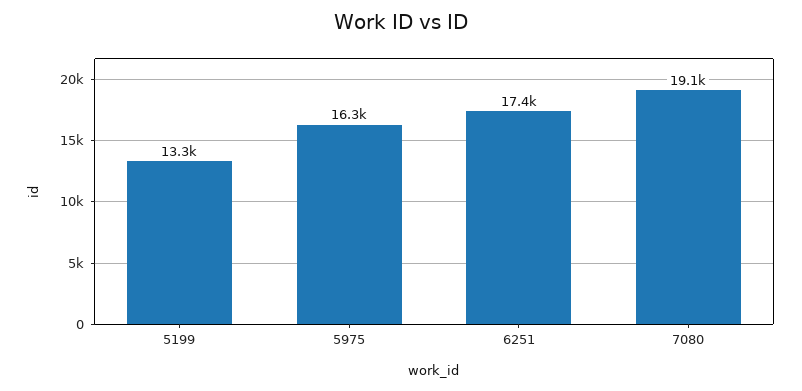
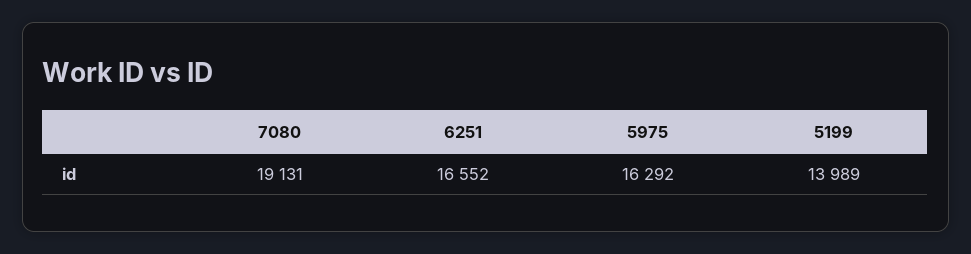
5199: 13300 -> 13989
6251: 17400 -> 16552

